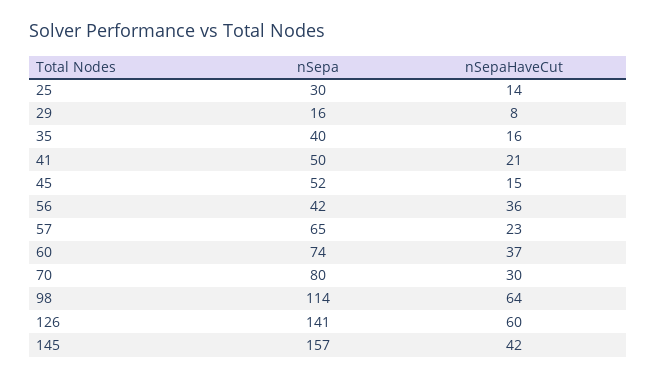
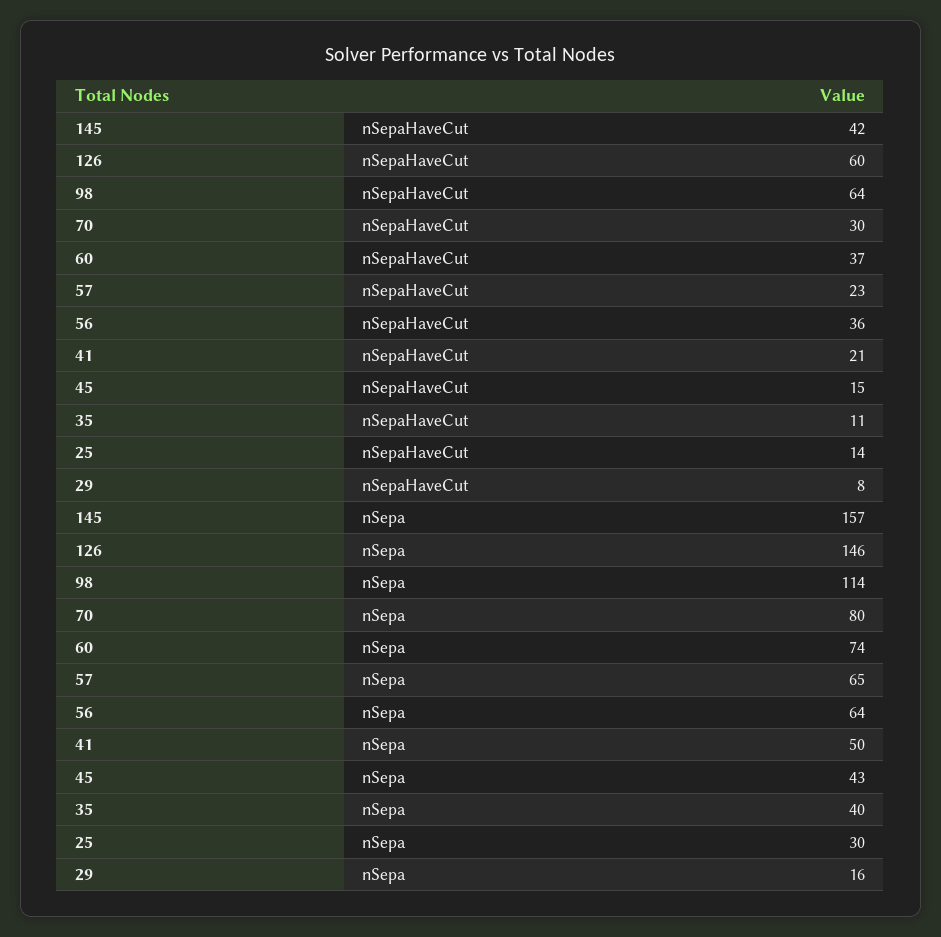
nSepaHaveCut, 35: 16 -> 11
nSepa, 45: 52 -> 43
nSepa, 56: 42 -> 64
nSepa, 126: 141 -> 146

